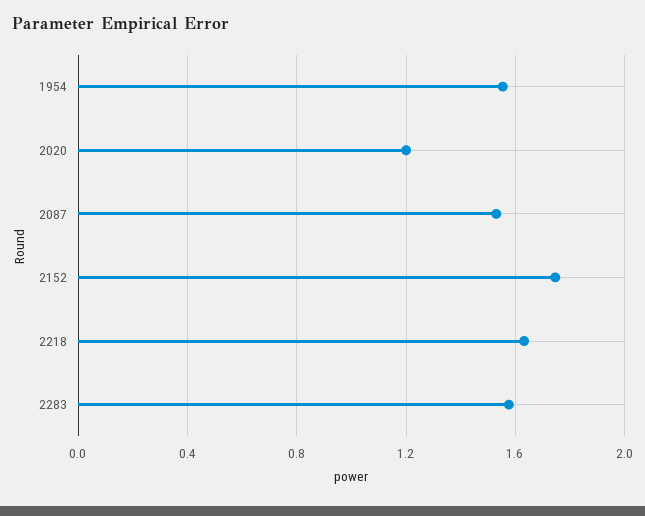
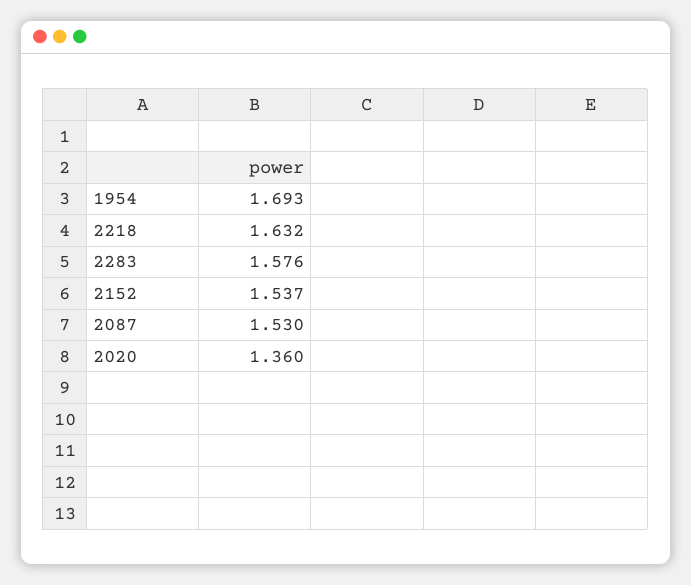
1954: 1.55 -> 1.693
2020: 1.2 -> 1.36
2152: 1.75 -> 1.537

